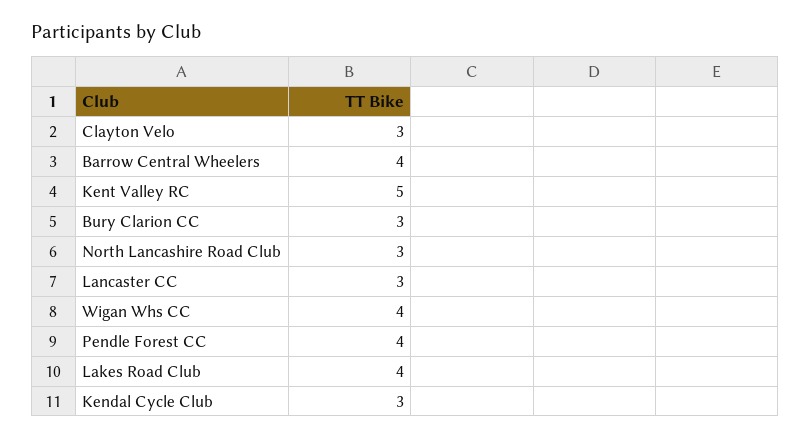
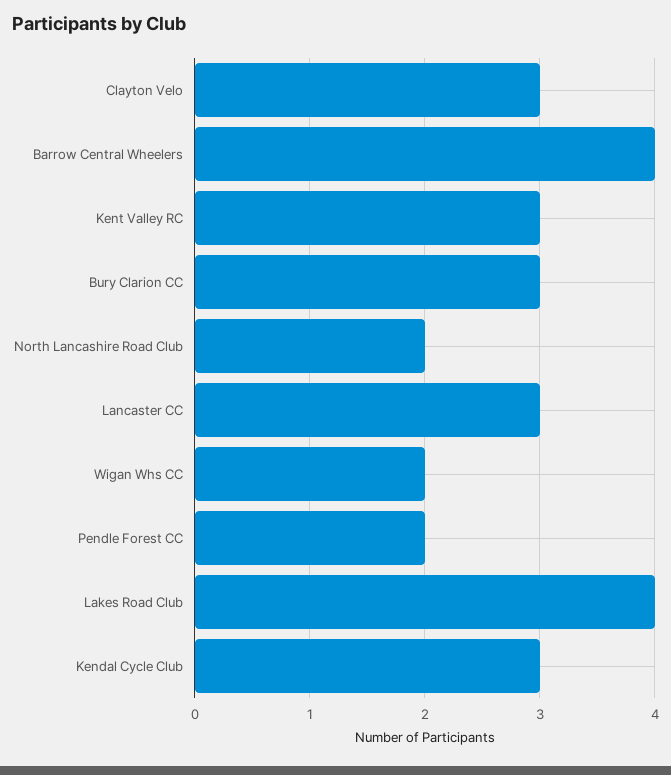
Kent Valley RC: 5 -> 3
North Lancashire Road Club: 3 -> 2
Wigan Whs CC: 4 -> 2
Pendle Forest CC: 4 -> 2

